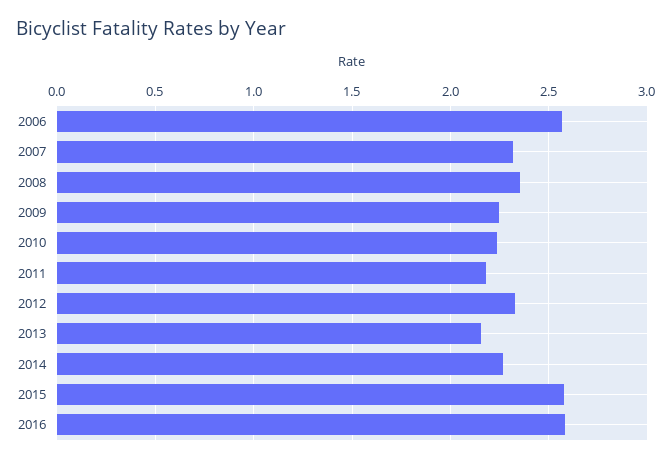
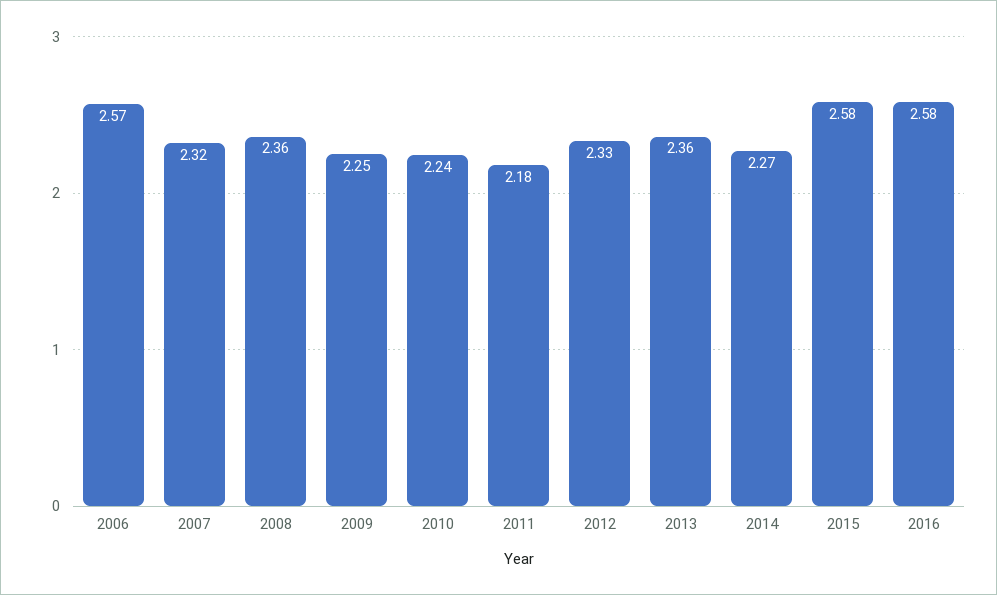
2013: 2.15 -> 2.36

